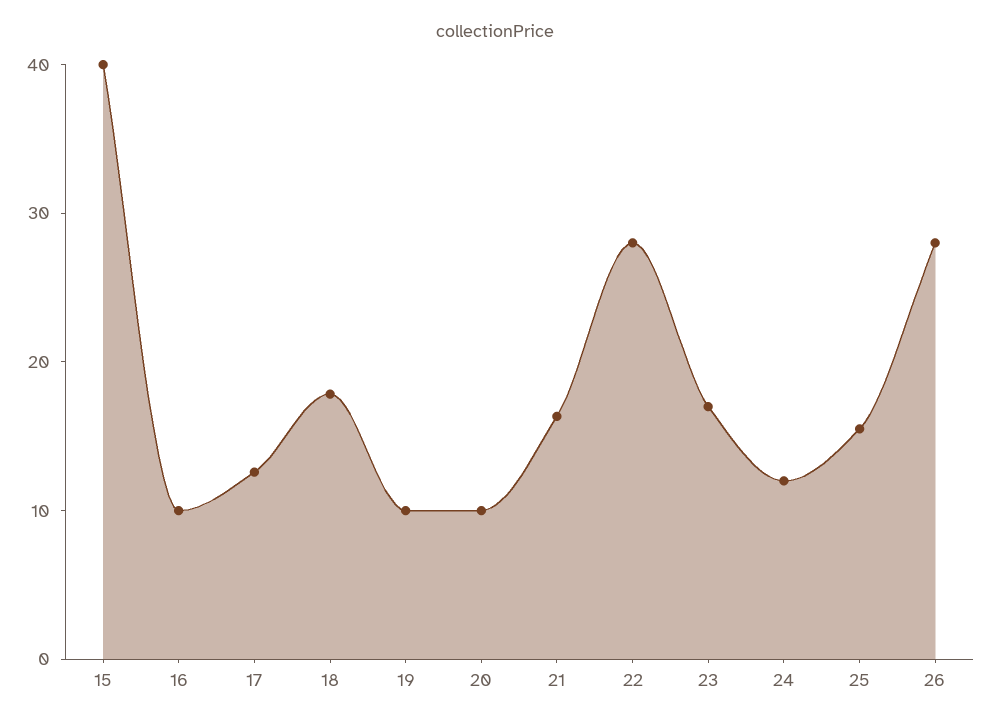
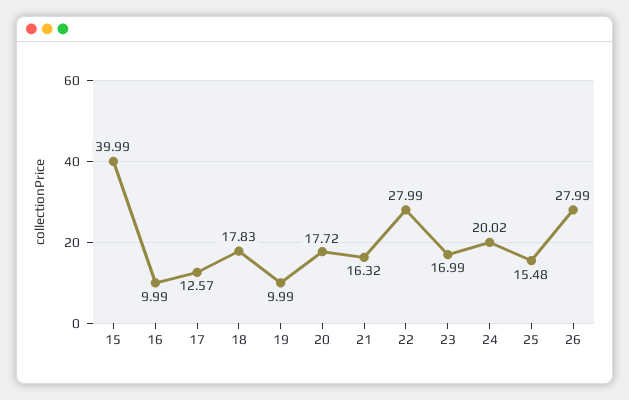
20: 10 -> 17.72
24: 12 -> 20.02

